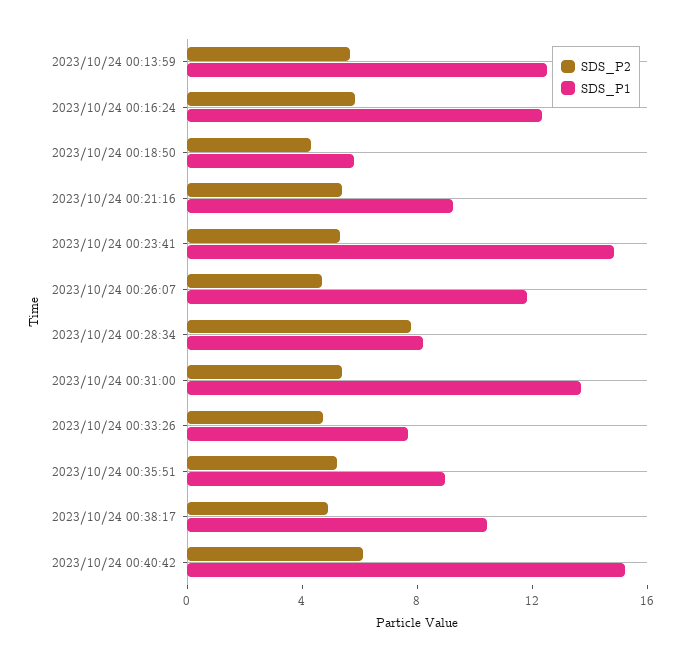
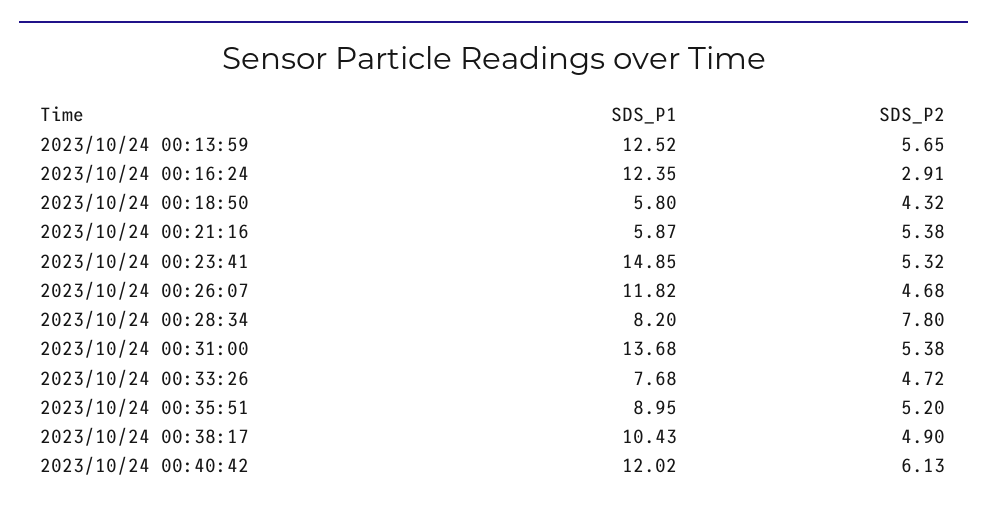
SDS_P2, 2023/10/24 00:16:24: 6 -> 2.91
SDS_P1, 2023/10/24 00:21:16: 9 -> 5.87
SDS_P1, 2023/10/24 00:40:42: 15 -> 12.02

